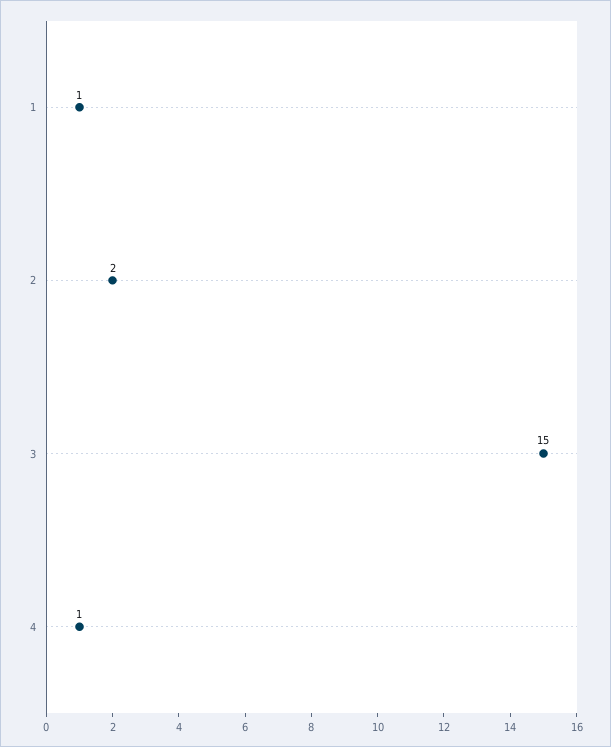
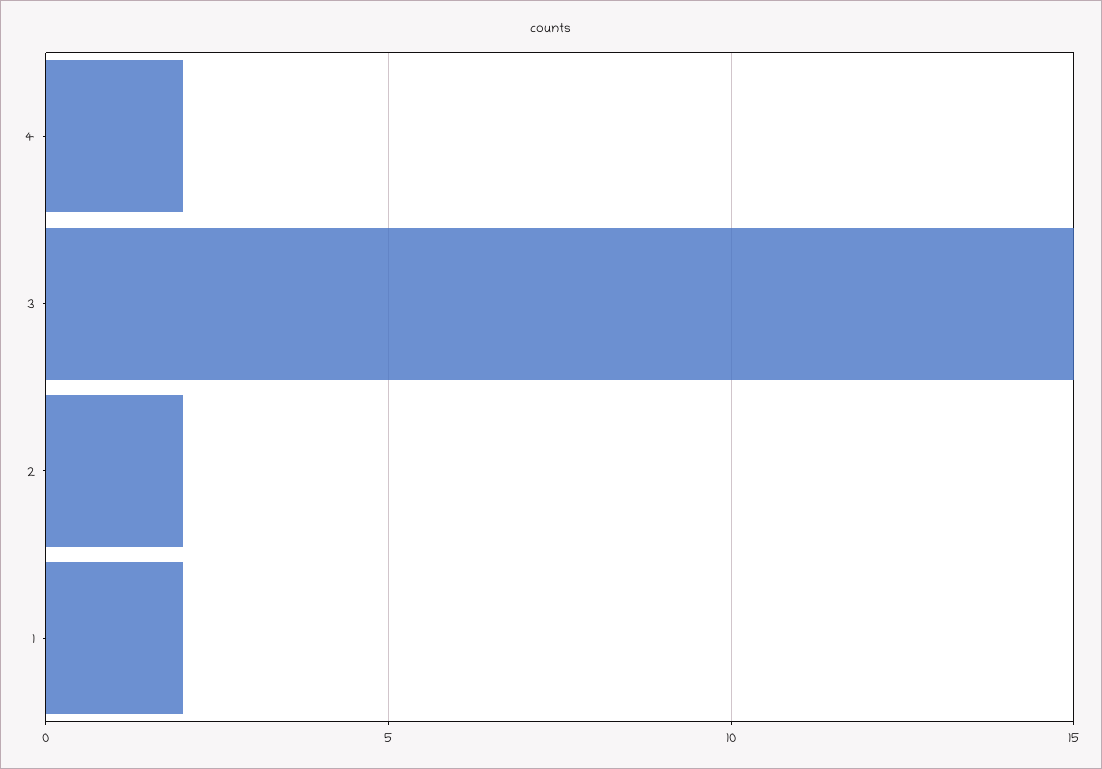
1: 1 -> 2
4: 1 -> 2

